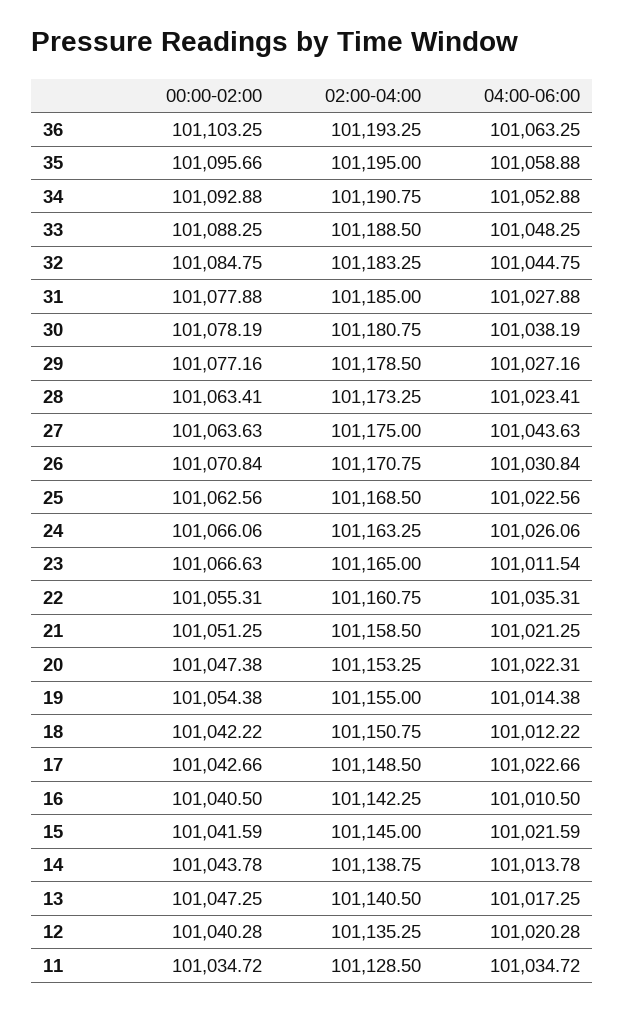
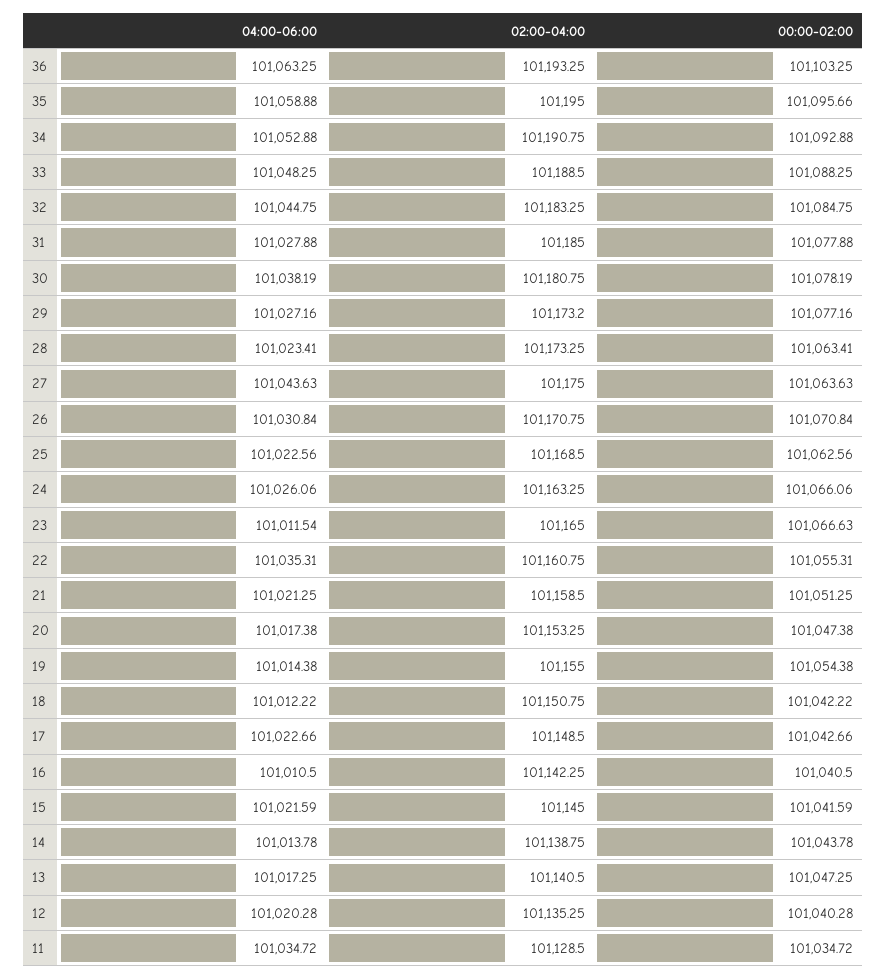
02:00-04:00, 29: 101178.5 -> 101173.2
04:00-06:00, 20: 101022.31 -> 101017.38

